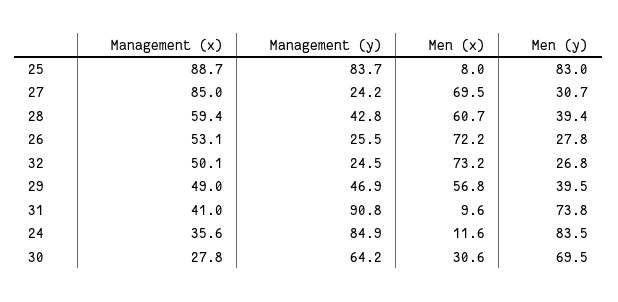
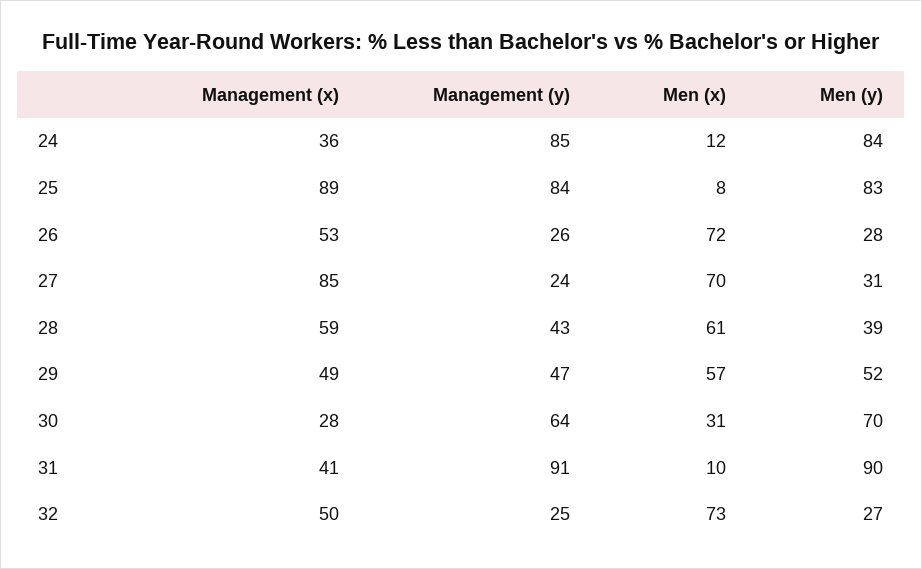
Men (y), 29: 39.5 -> 52
Men (y), 31: 73.8 -> 90

